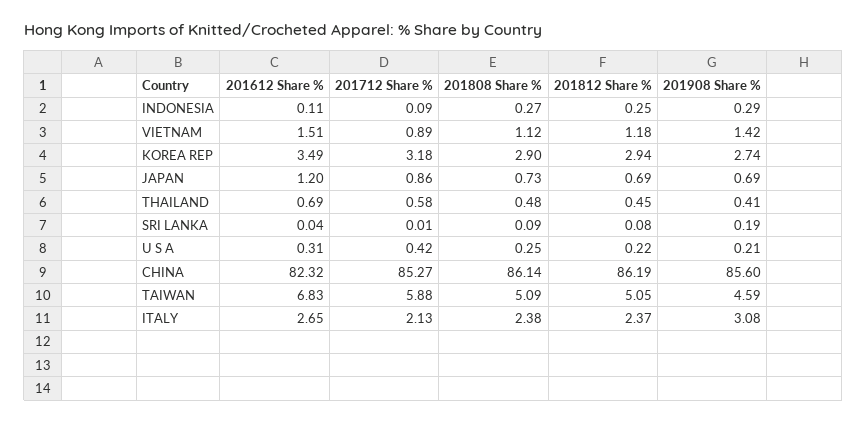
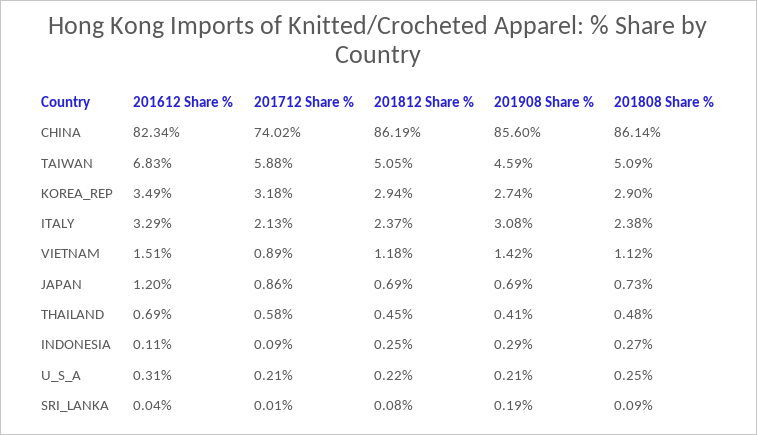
201712 Share %, U S A: 0.42 -> 0.21
201612 Share %, CHINA: 82.32 -> 82.34
201712 Share %, CHINA: 85.27 -> 74.02
201612 Share %, ITALY: 2.65 -> 3.29

